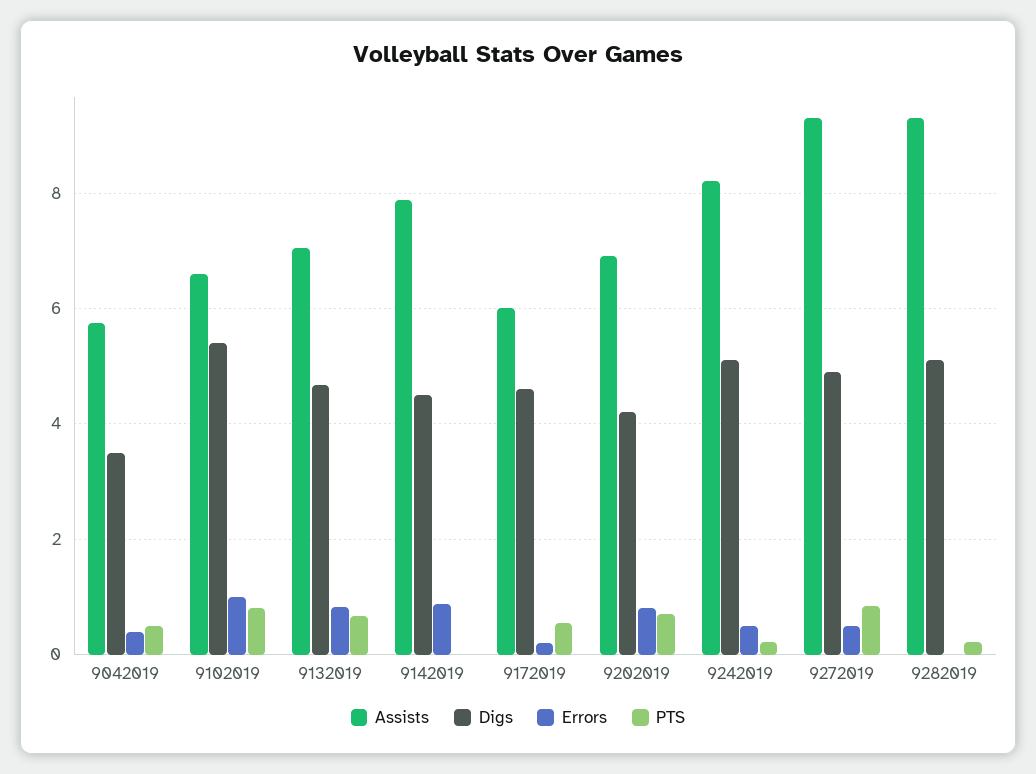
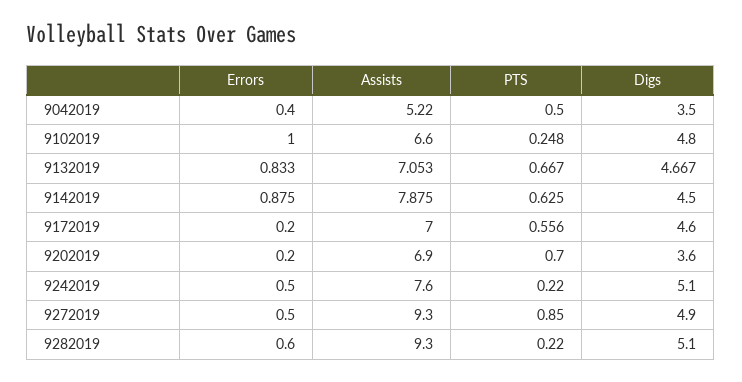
Assists, 9042019: 5.8 -> 5.22
Digs, 9102019: 5.4 -> 4.8
PTS, 9102019: 0.8 -> 0.248
PTS, 9142019: 0 -> 0.625
Assists, 9172019: 6 -> 7
Digs, 9202019: 4.2 -> 3.6
Errors, 9202019: 0.8 -> 0.2
Assists, 9242019: 8.2 -> 7.6
Errors, 9282019: 0 -> 0.6

